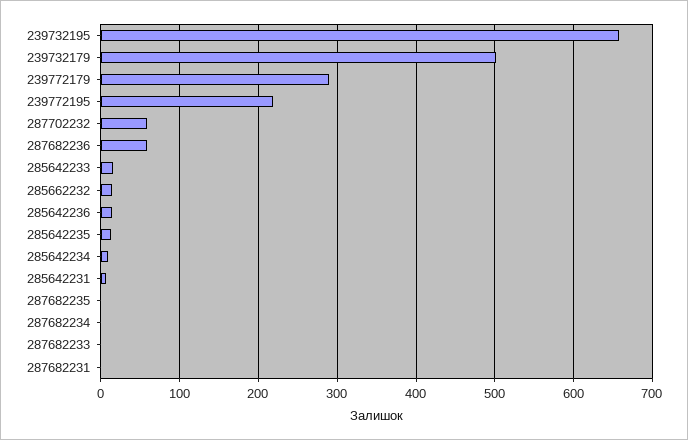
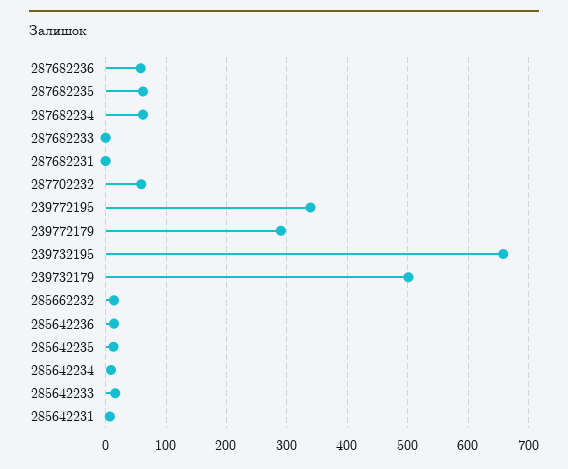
239772195: 220 -> 340
287682235: 0 -> 60
287682234: 0 -> 60

